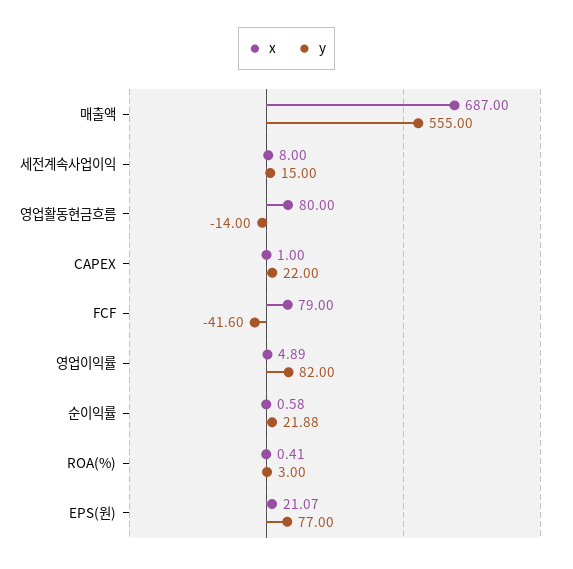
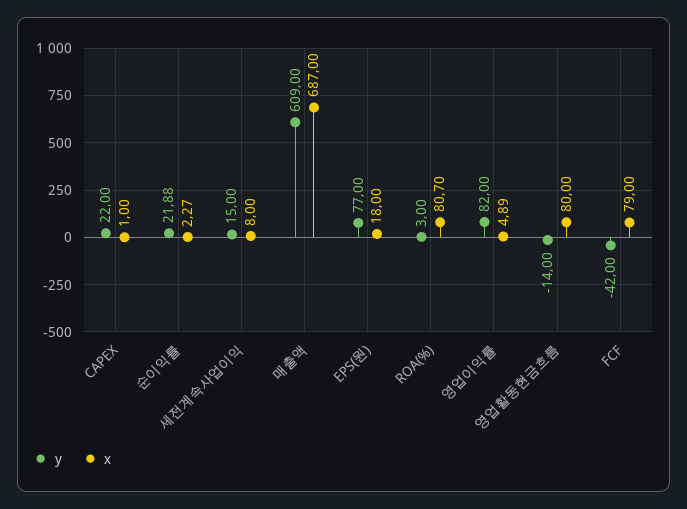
y, 매출액: 555 -> 609
y, FCF: -41.6 -> -42
x, 순이익률: 0.58 -> 2.27
x, ROA(%): 0.41 -> 80.7
x, EPS(원): 21.07 -> 18

